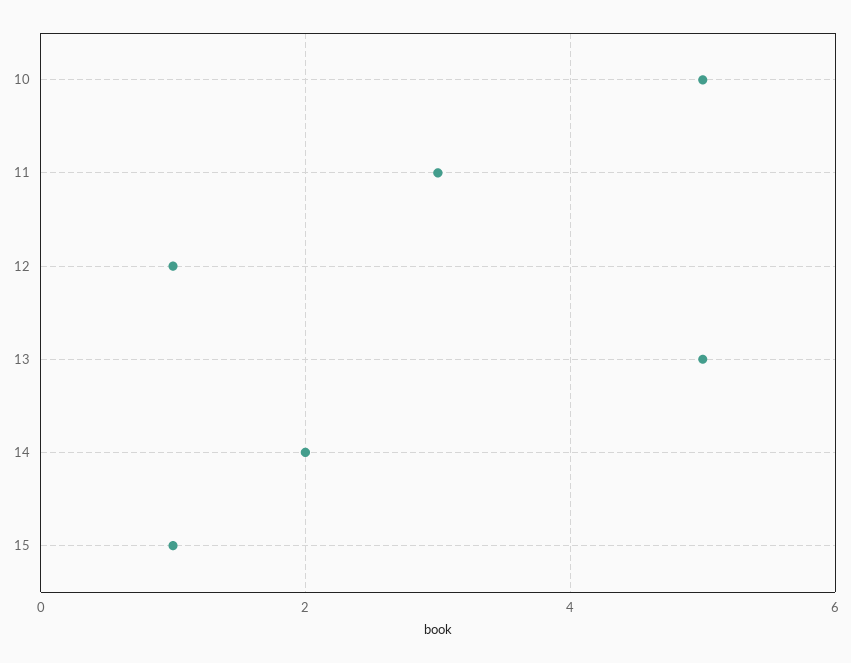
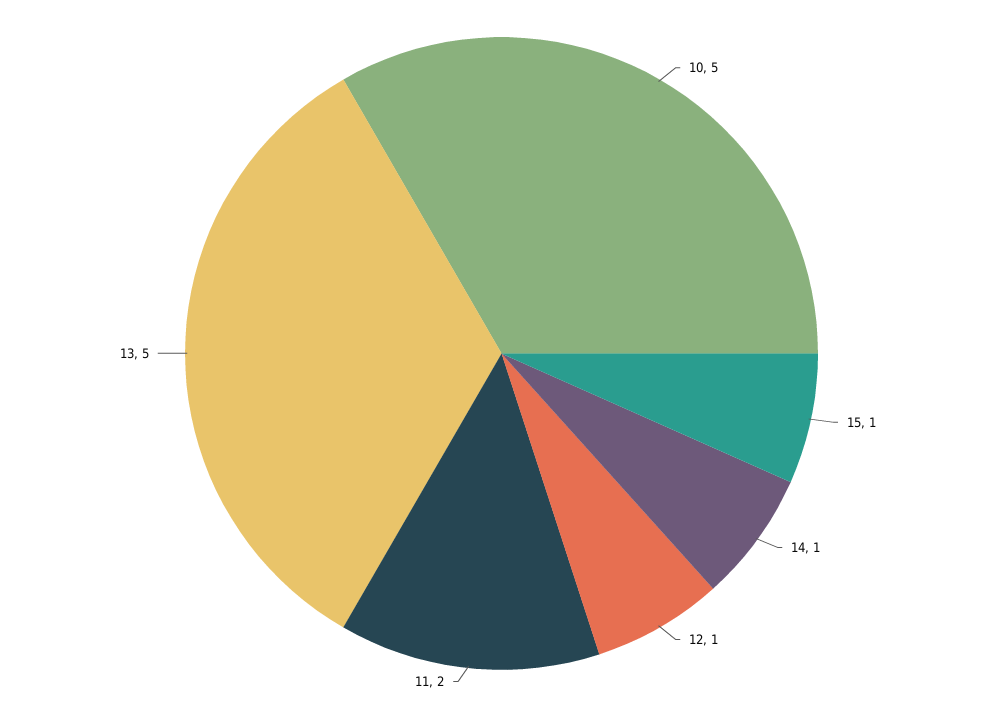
11: 3 -> 2
14: 2 -> 1

